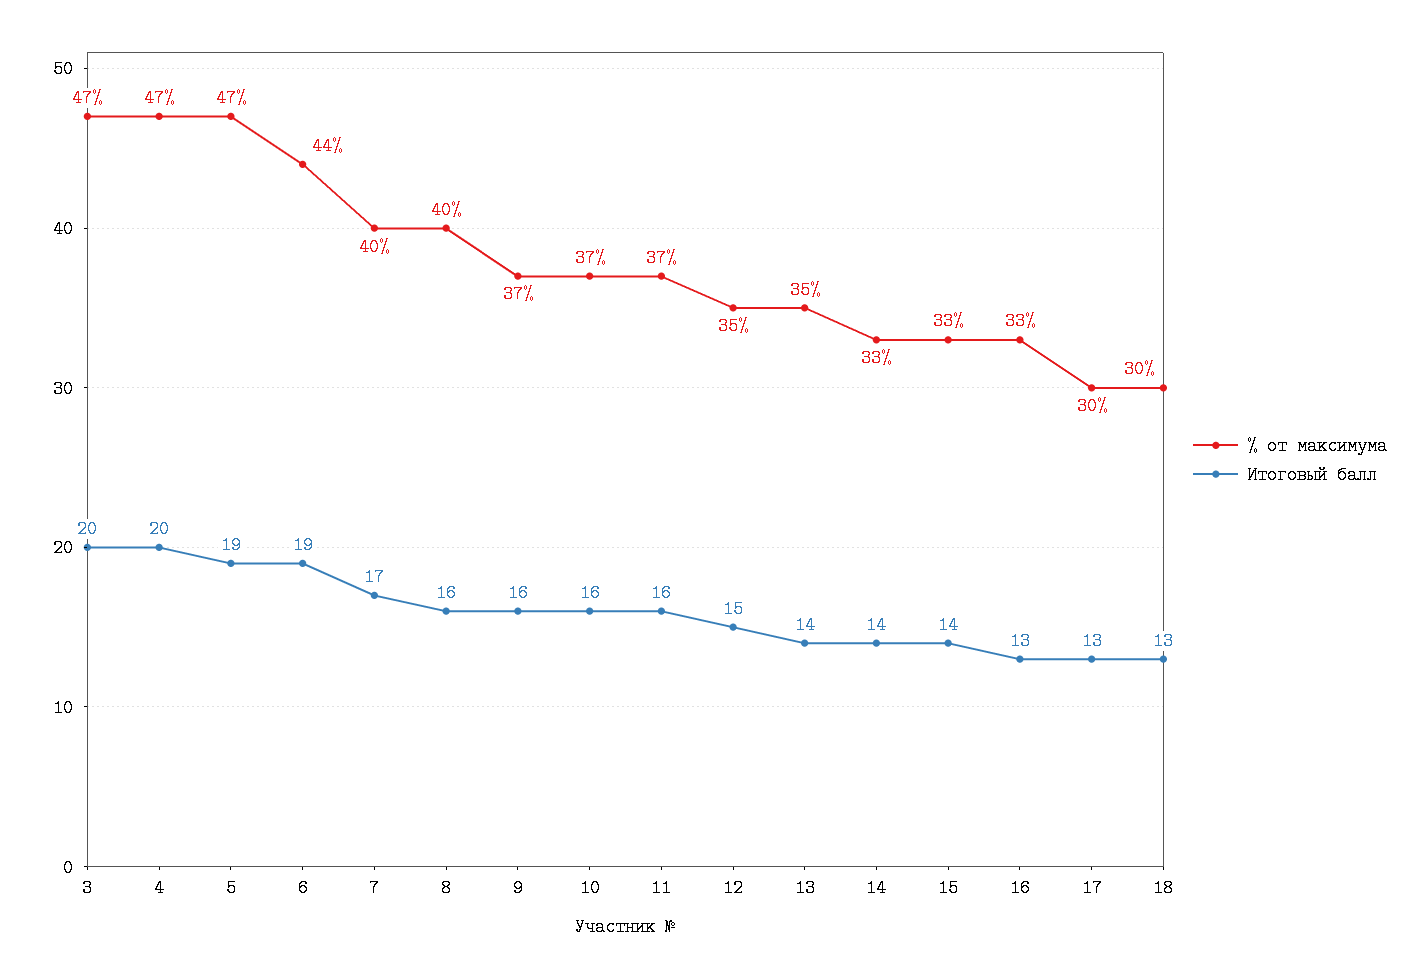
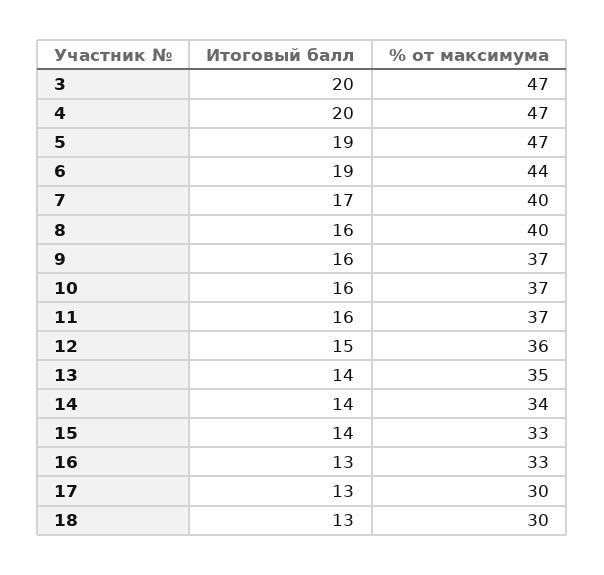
% от максимума, 12: 35 -> 36
% от максимума, 14: 33 -> 34

